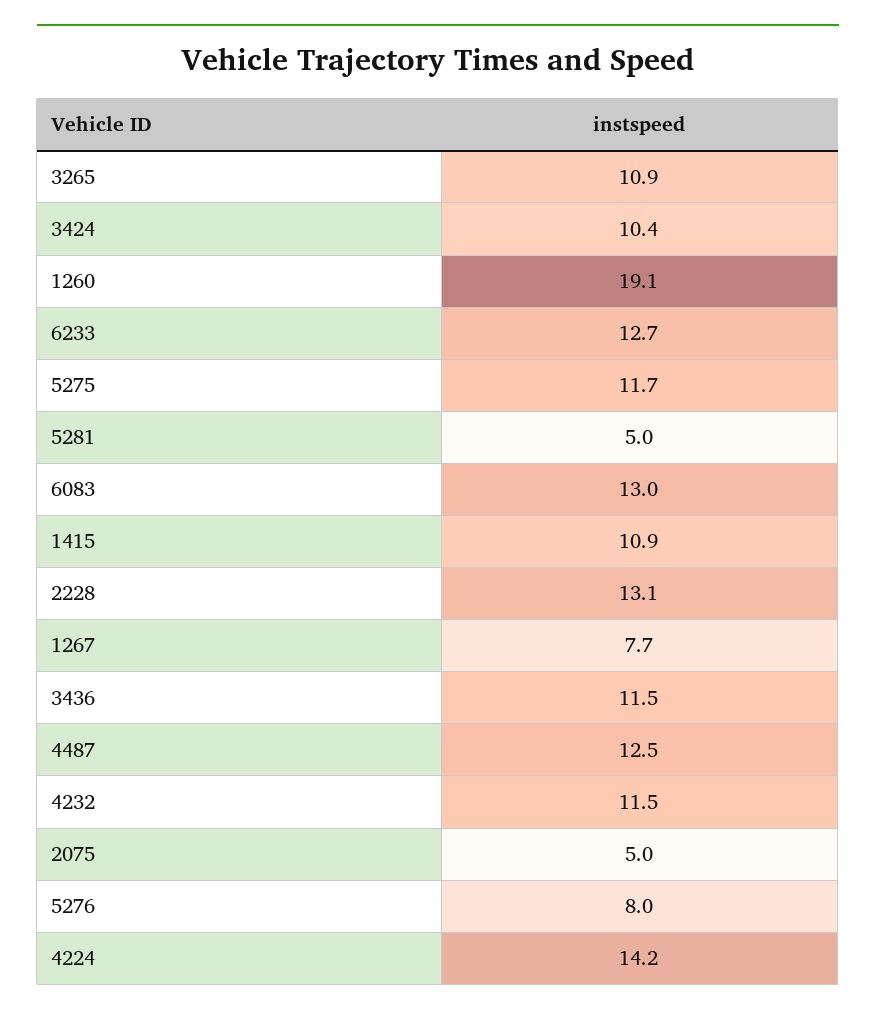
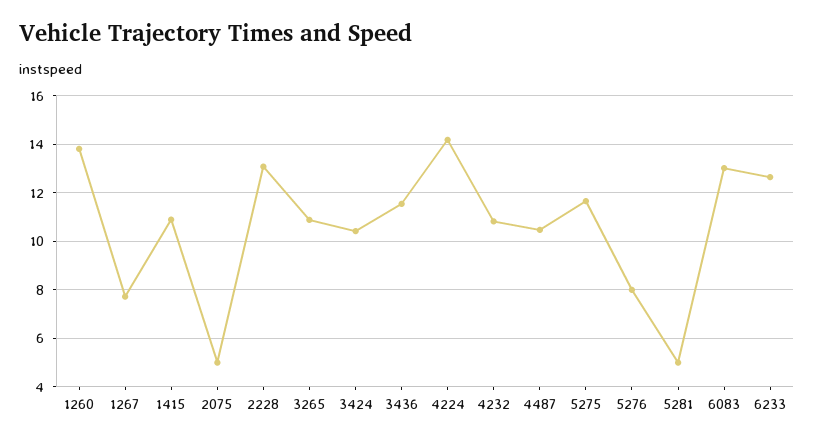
1260: 19.1 -> 13.75
4487: 12.5 -> 10.5
4232: 11.5 -> 10.75

